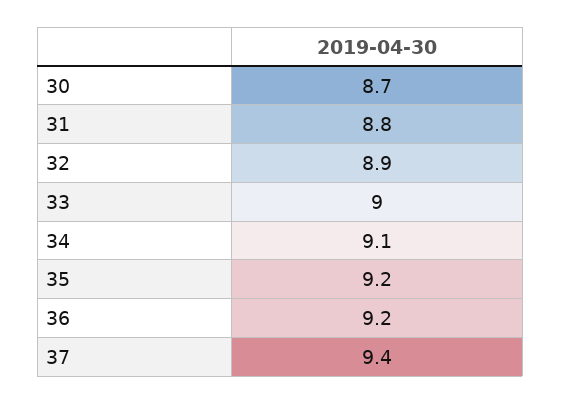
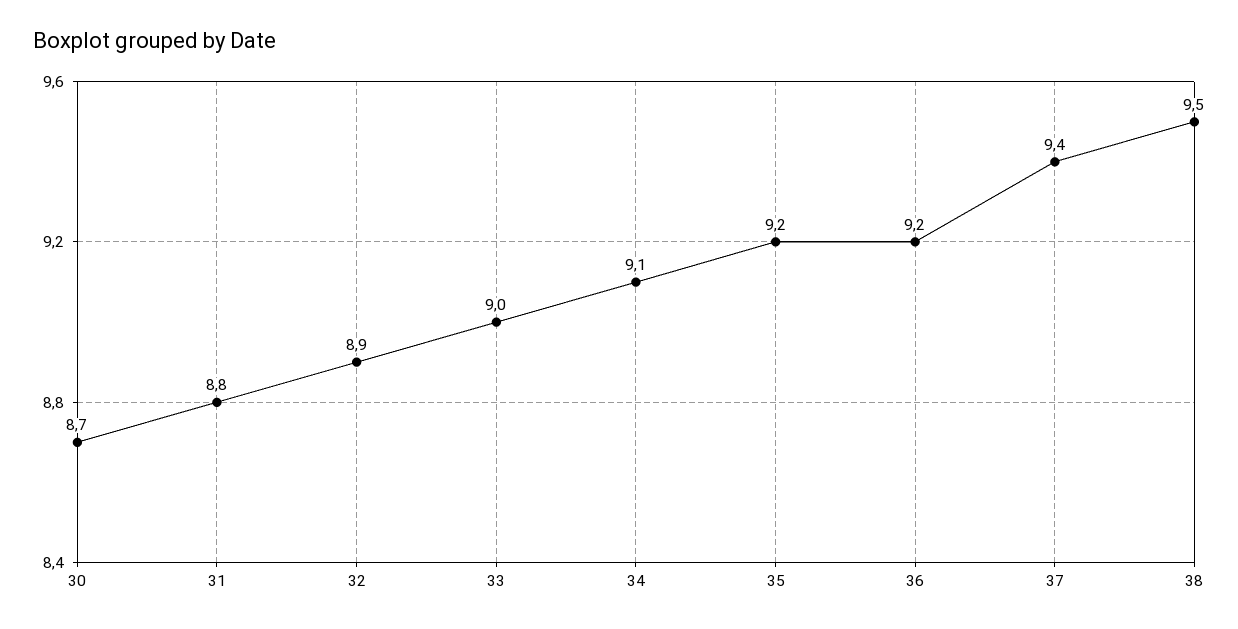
38: none -> 9.5

